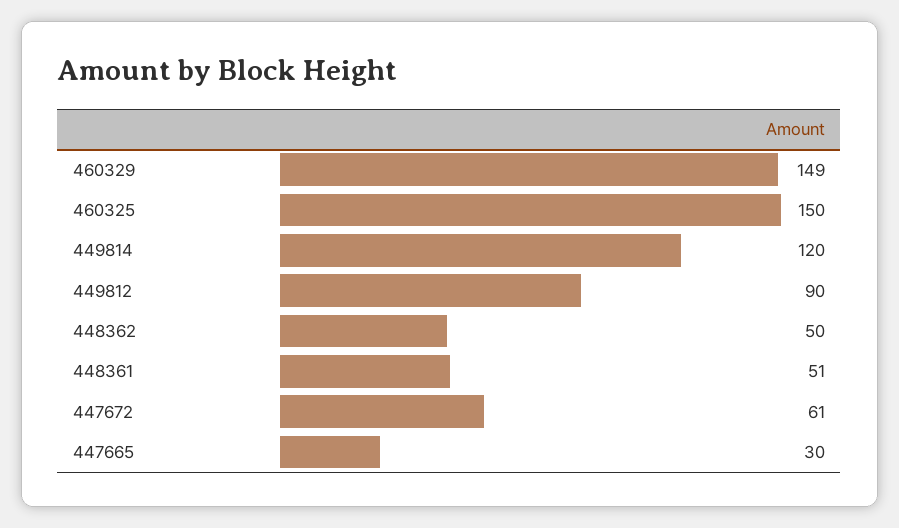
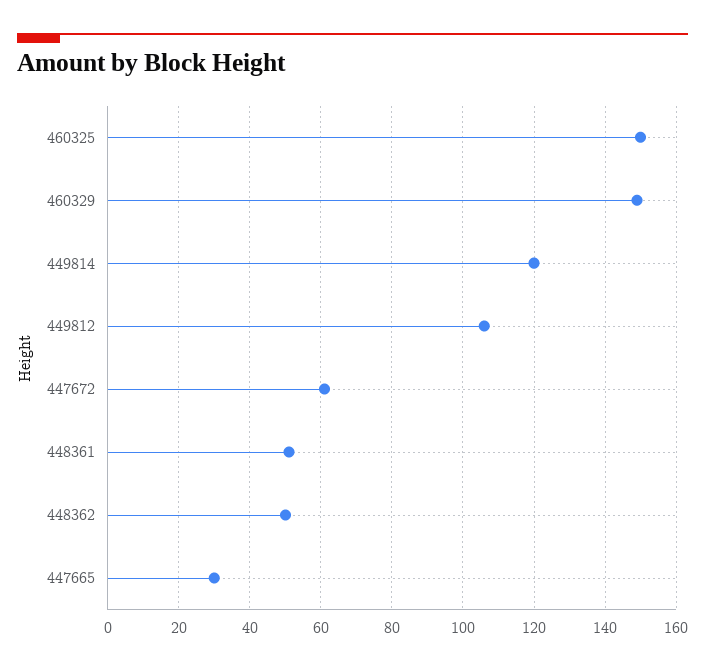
449812: 90 -> 105

